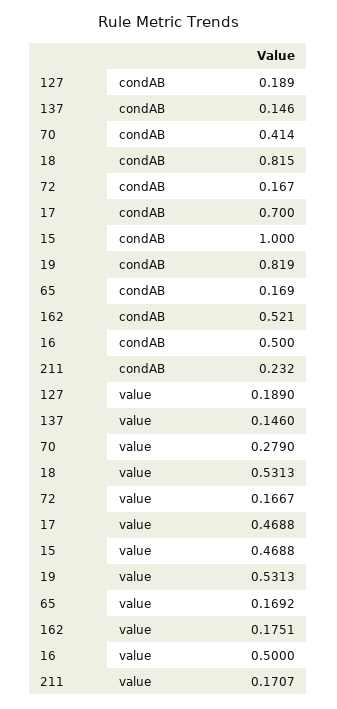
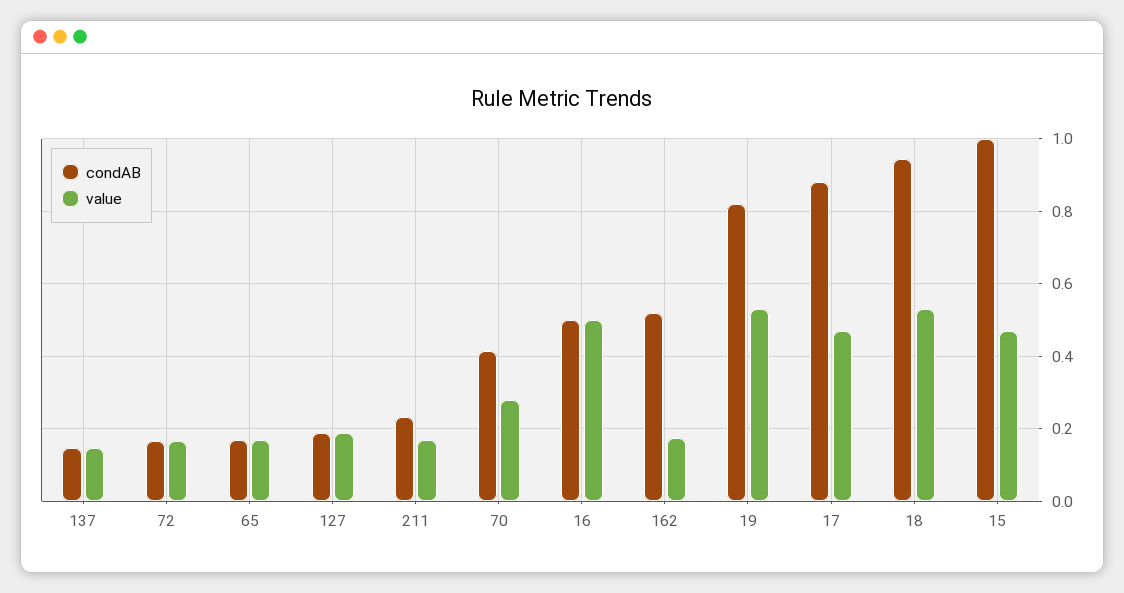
condAB, 18: 0.815 -> 0.94
condAB, 17: 0.7 -> 0.88

